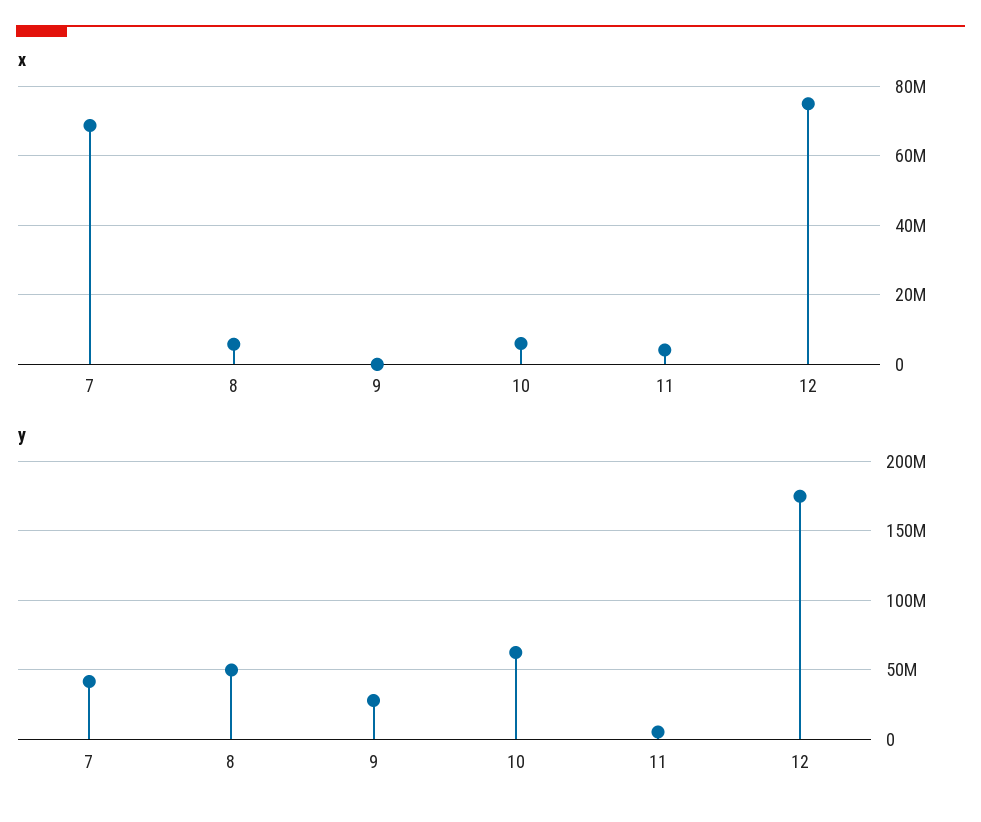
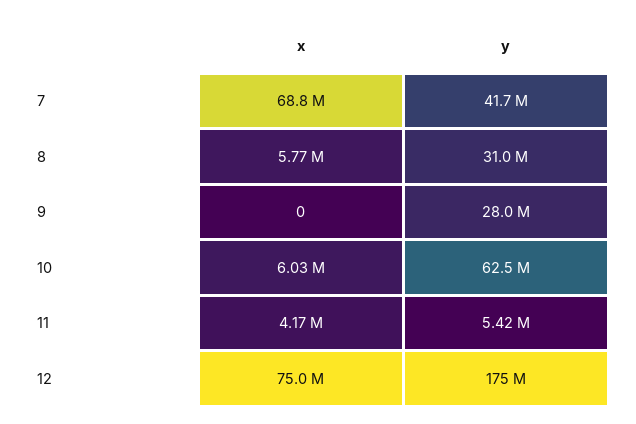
y, 8: 50000000 -> 31000000

